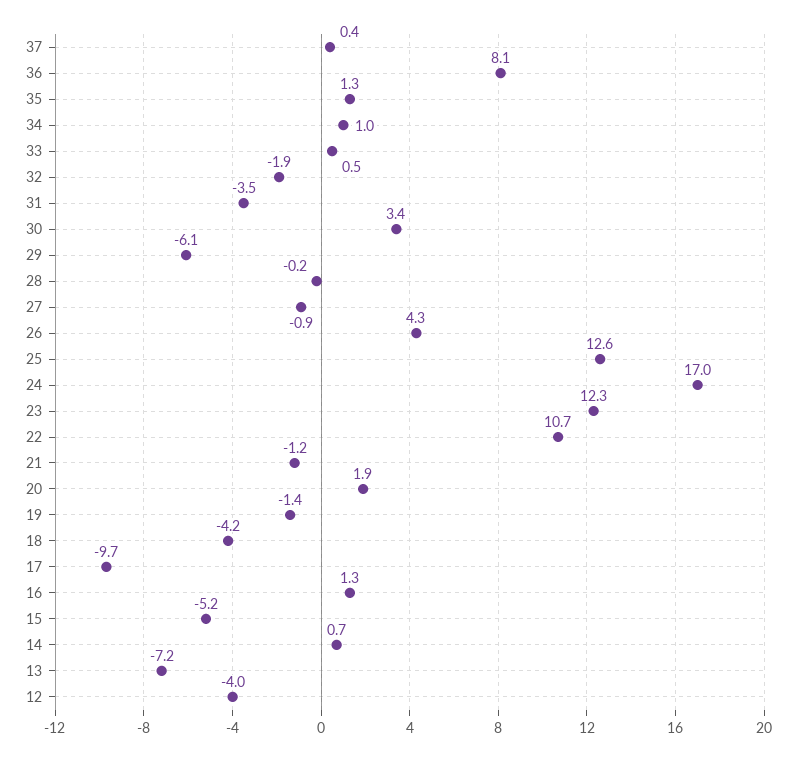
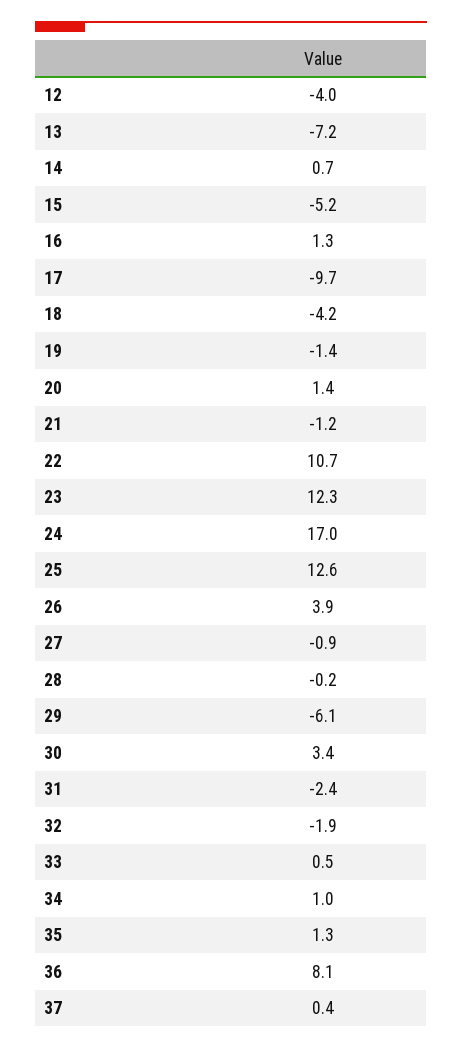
31: -3.5 -> -2.4
26: 4.3 -> 3.9
20: 1.9 -> 1.4

